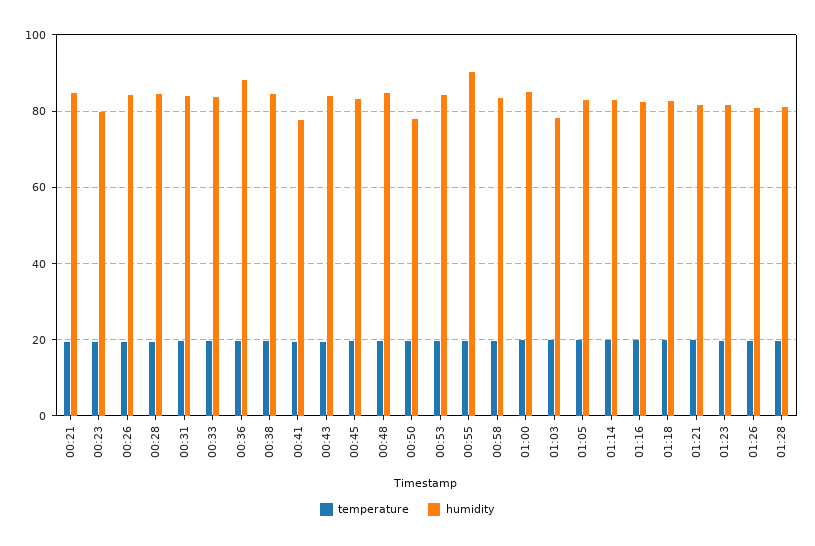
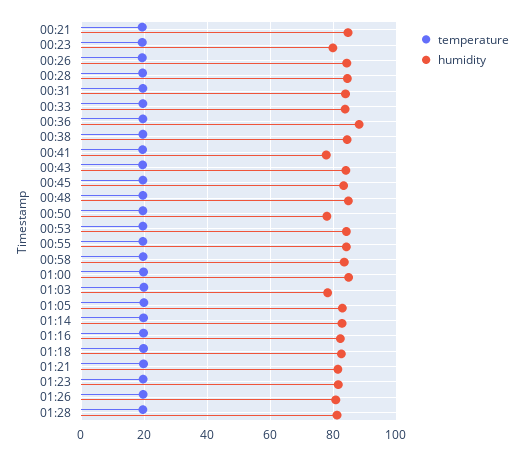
humidity, 00:55: 90 -> 84

